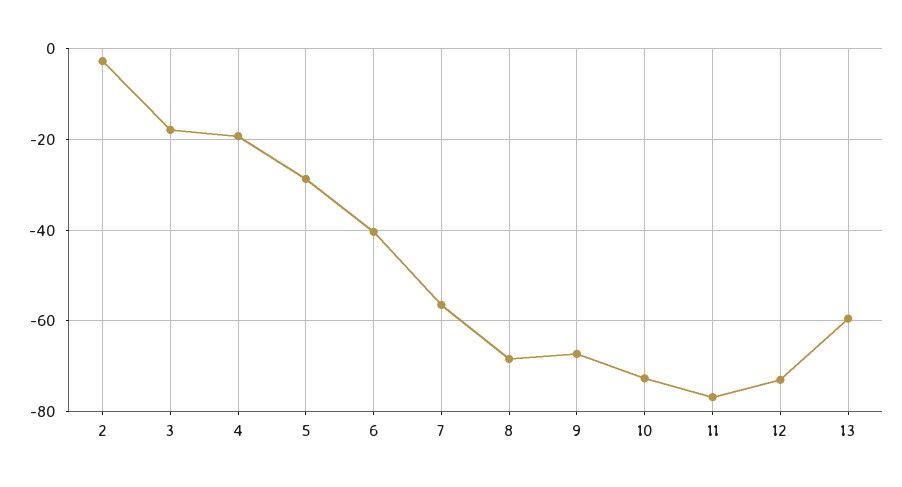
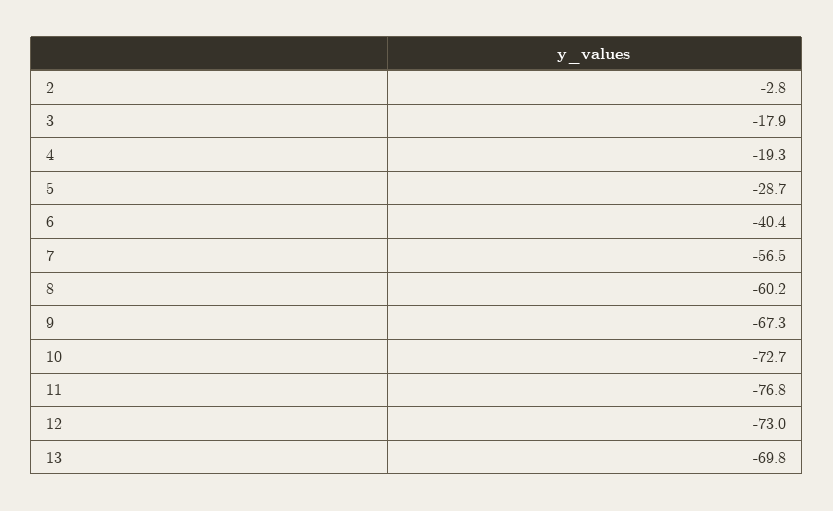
8: -68 -> -60.2
13: -60 -> -69.8

